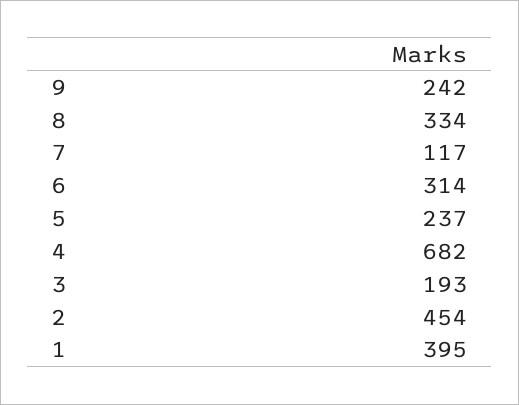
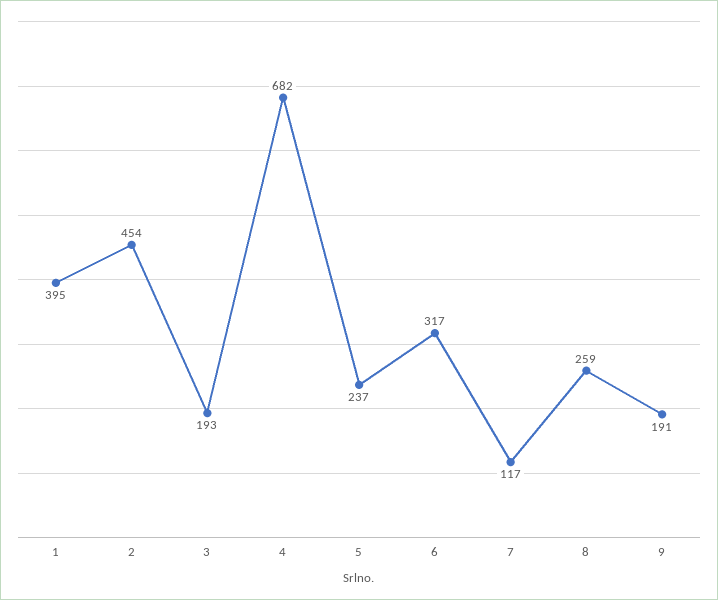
9: 242 -> 191
8: 334 -> 259
6: 314 -> 317

